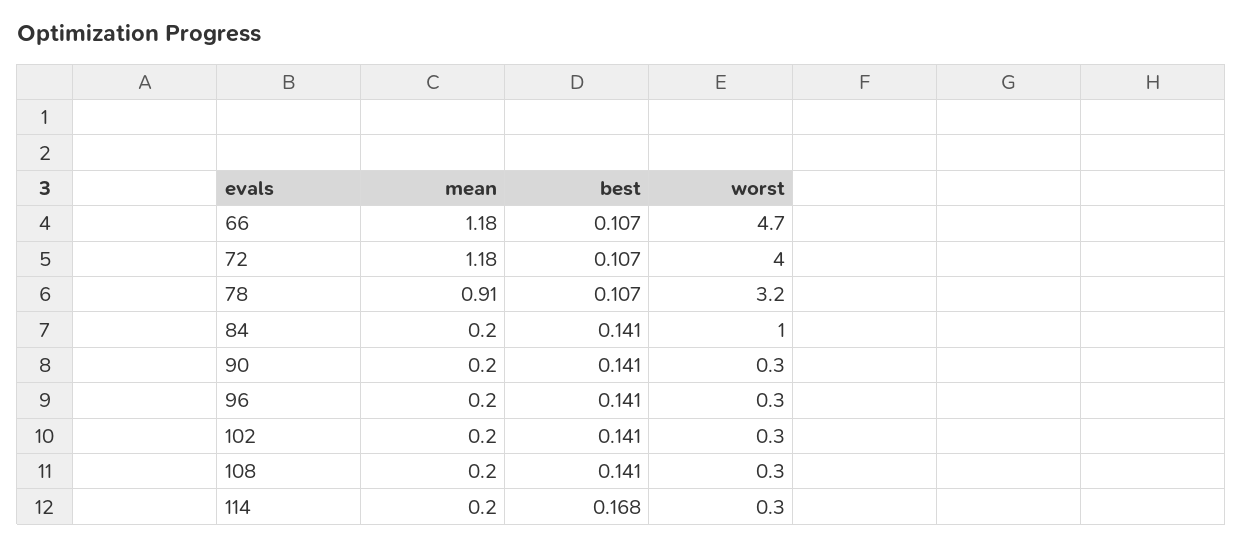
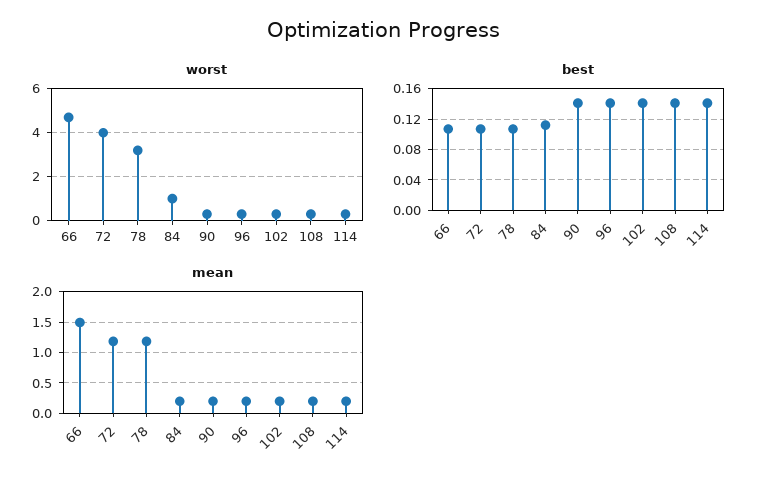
mean, 66: 1.18 -> 1.5
mean, 78: 0.91 -> 1.2
best, 84: 0.141 -> 0.11
best, 114: 0.168 -> 0.14

